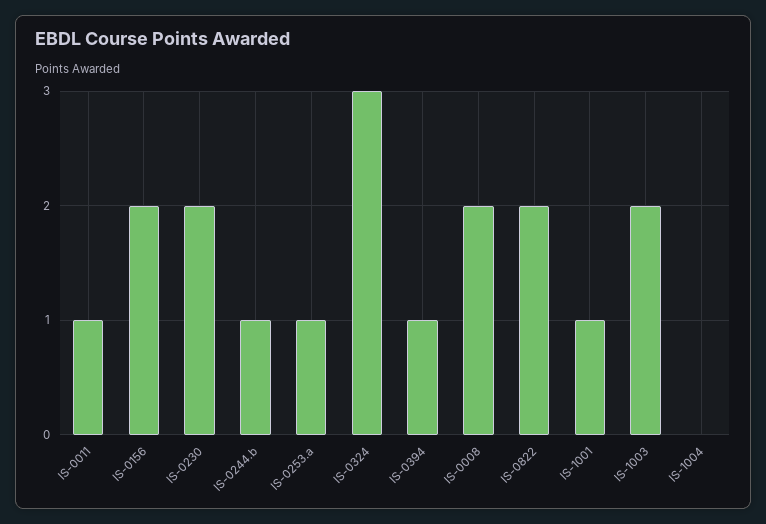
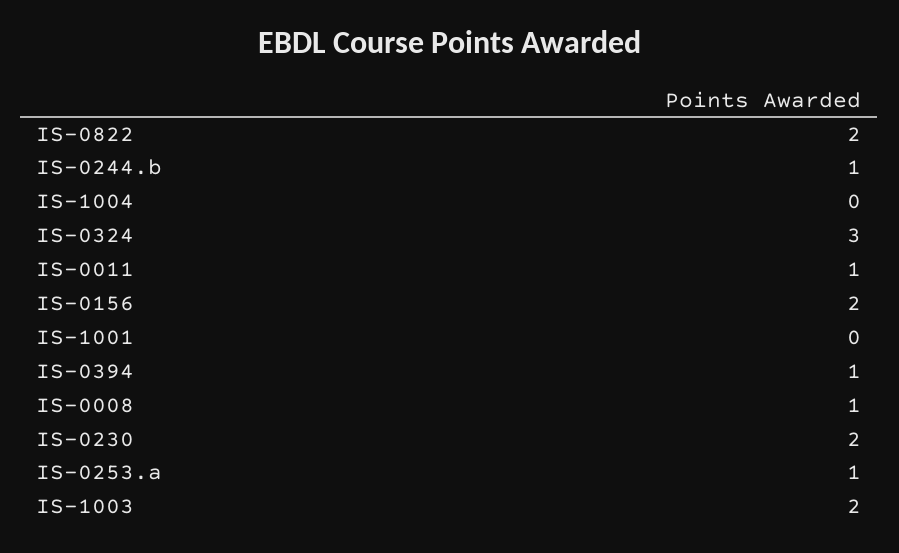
IS-0008: 2 -> 1
IS-1001: 1 -> 0

